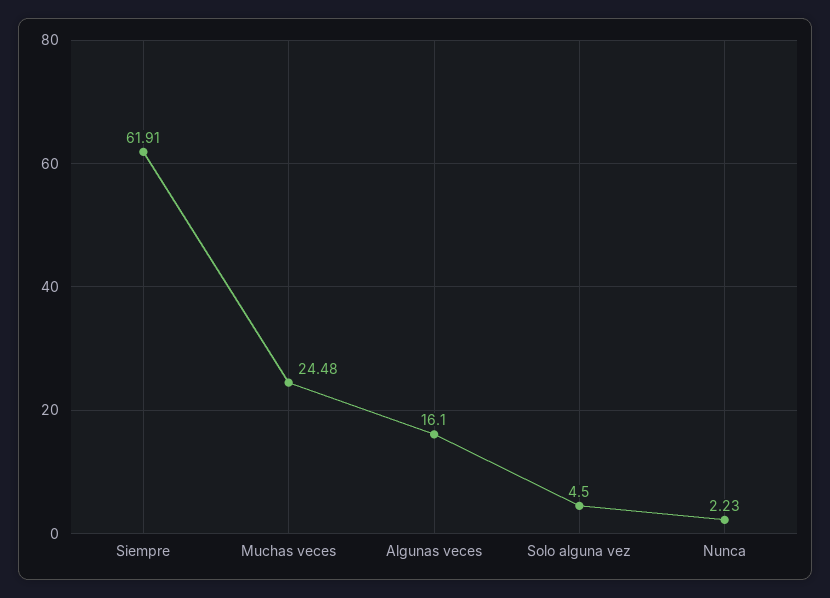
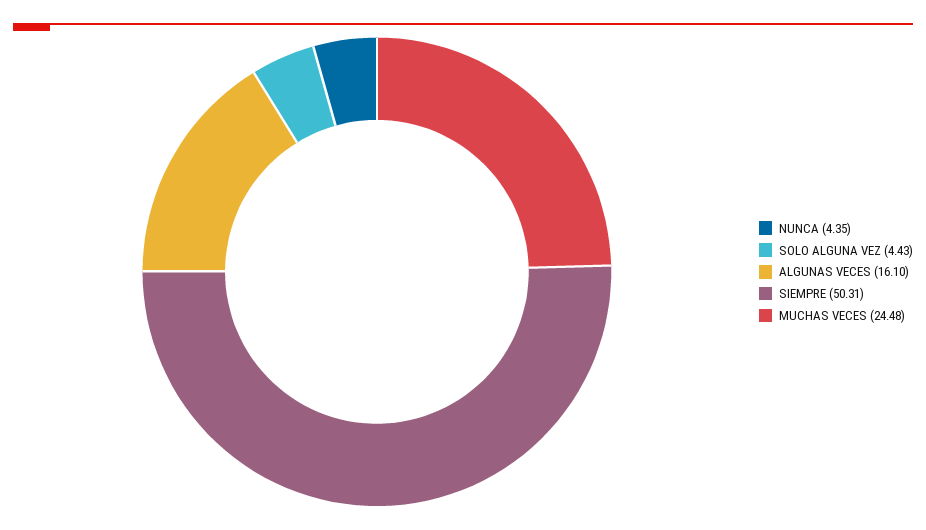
Siempre: 61.91 -> 50.31
Solo alguna vez: 4.5 -> 4.43
Nunca: 2.23 -> 4.35

